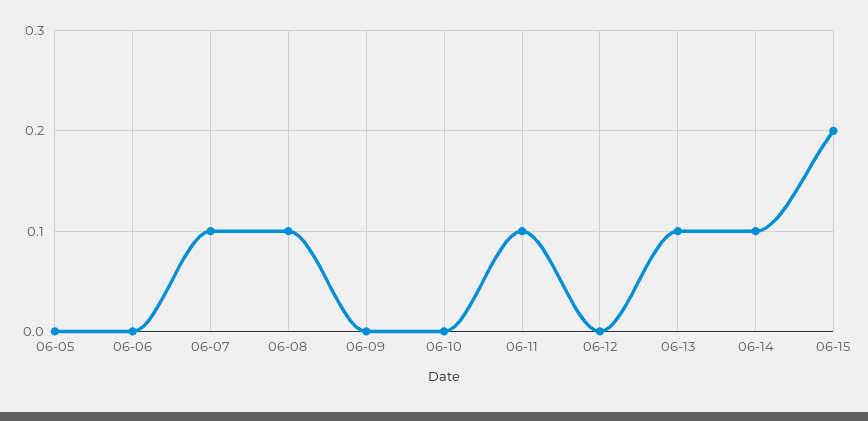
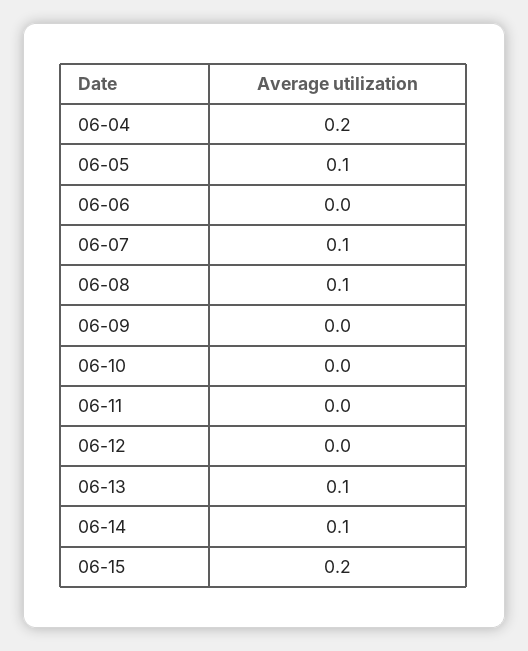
06-05: 0 -> 0.1
06-11: 0.1 -> 0
06-04: none -> 0.2

